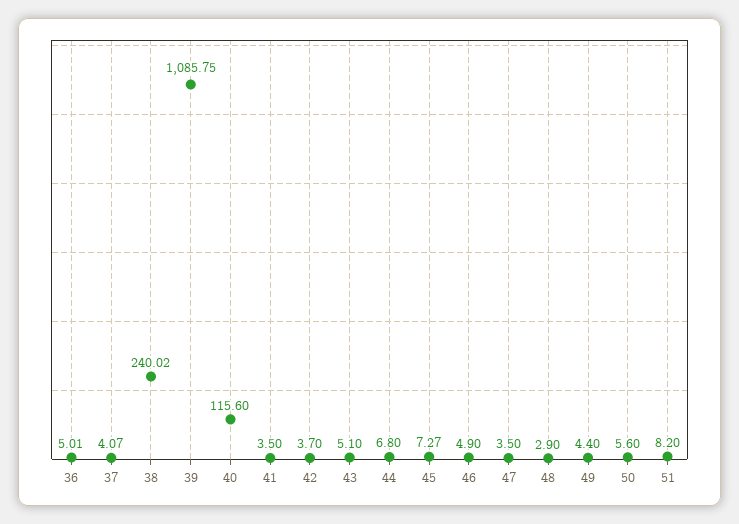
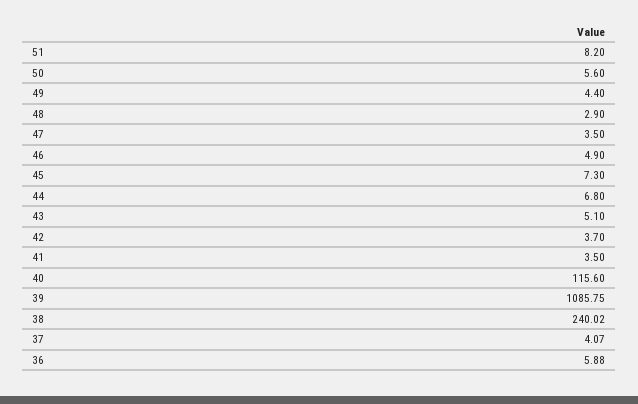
36: 5.01 -> 5.88
45: 7.27 -> 7.3

